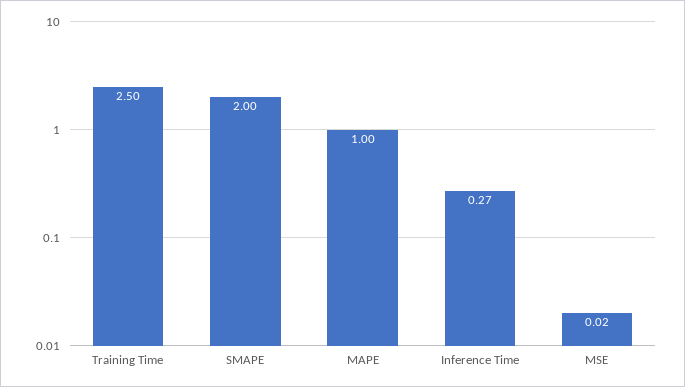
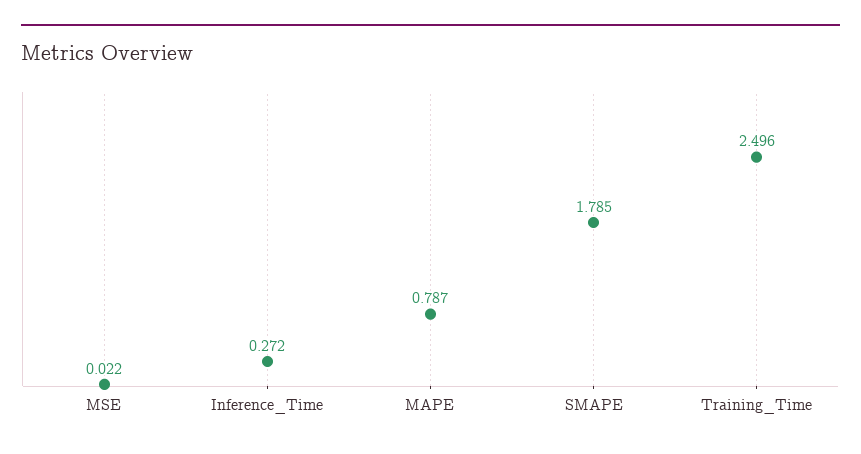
SMAPE: 2 -> 1.785
MAPE: 1 -> 0.787

